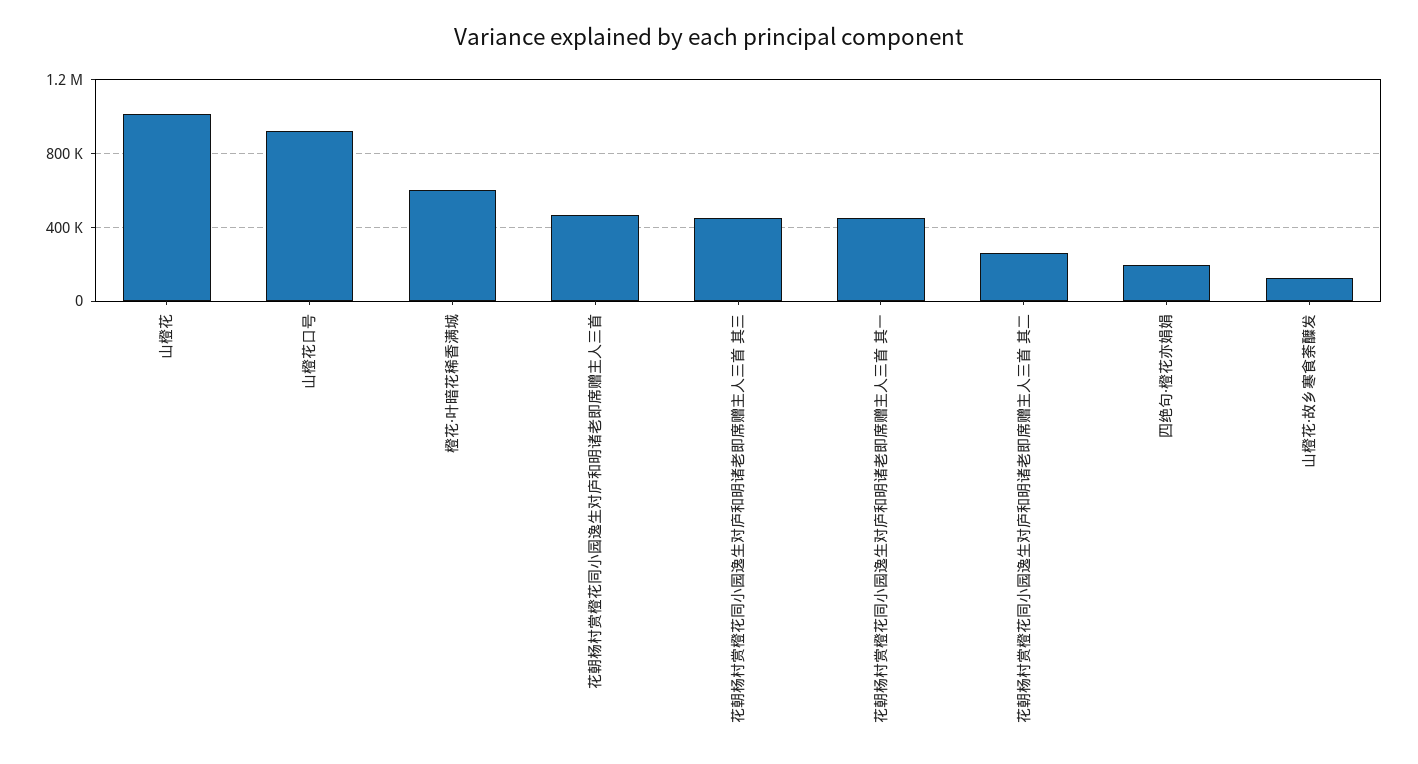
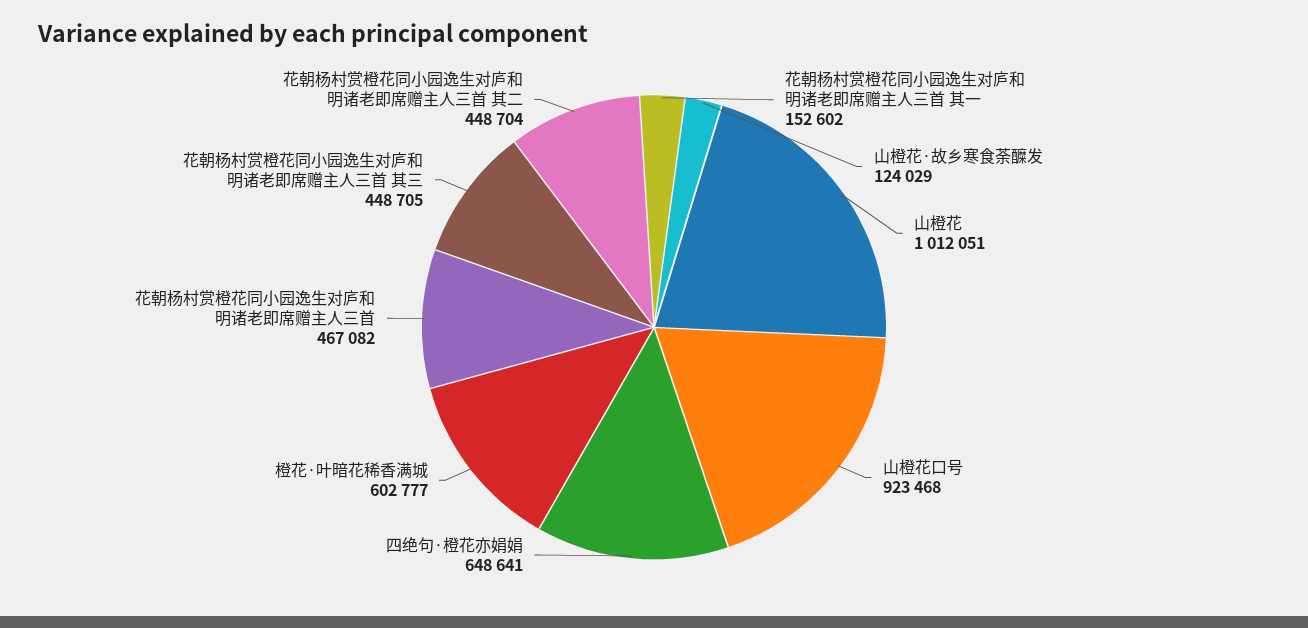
花朝杨村赏橙花同小园逸生对庐和明诸老即席赠主人三首 其一: 450000 -> 152602
花朝杨村赏橙花同小园逸生对庐和明诸老即席赠主人三首 其二: 250000 -> 448704
四绝句·橙花亦娟娟: 200000 -> 648641

